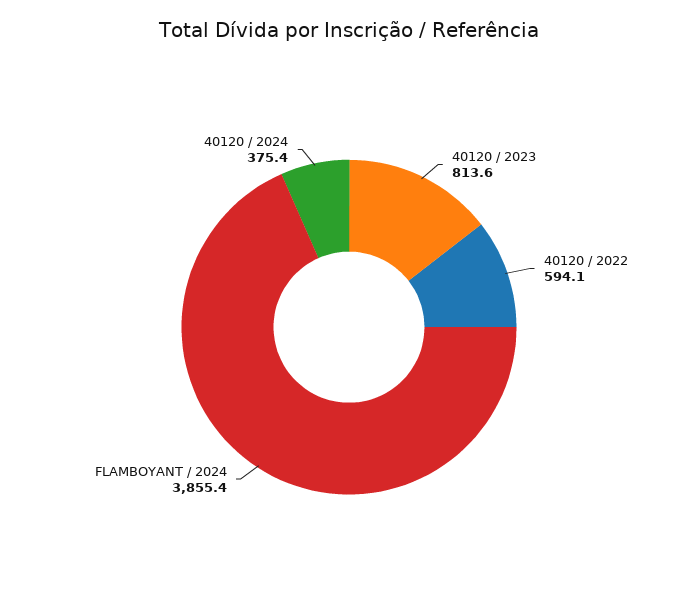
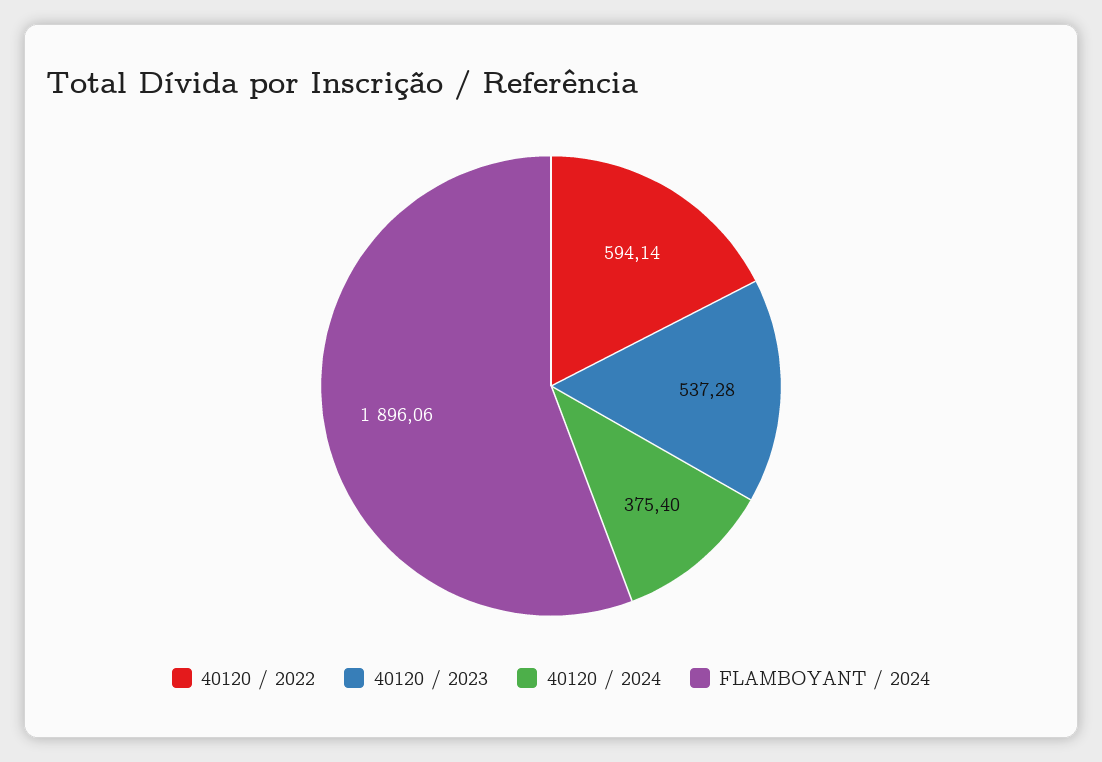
40120 / 2023: 813.6 -> 537.28
FLAMBOYANT / 2024: 3855.4 -> 1896.06

